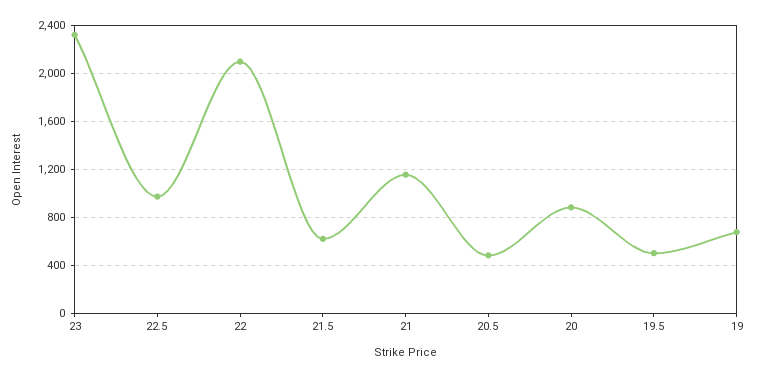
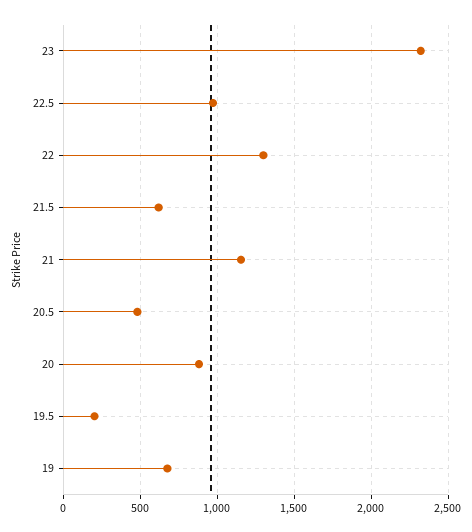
22: 2100 -> 1300
19.5: 500 -> 200

